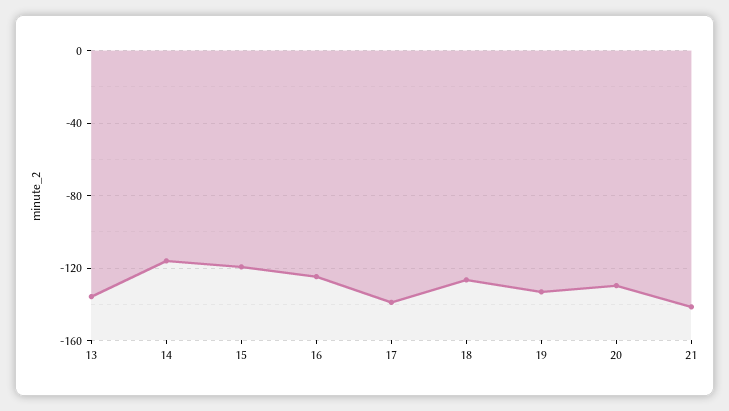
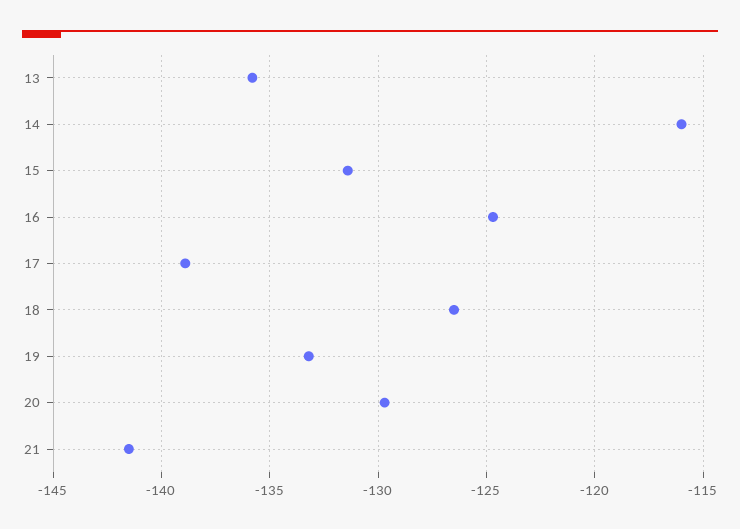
15: -120 -> -131.5

